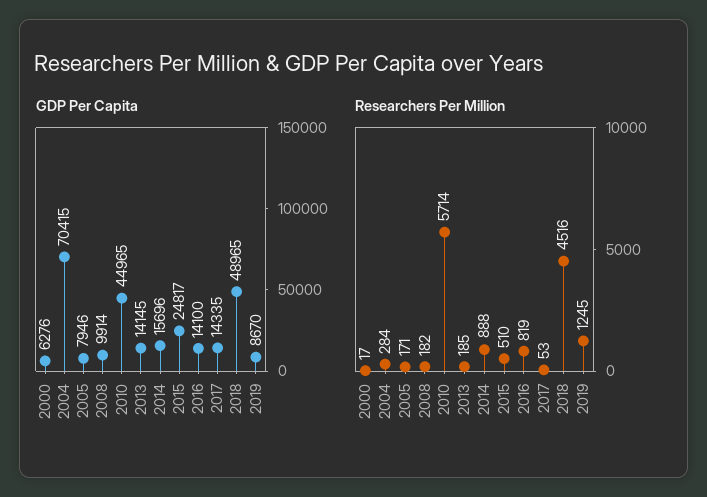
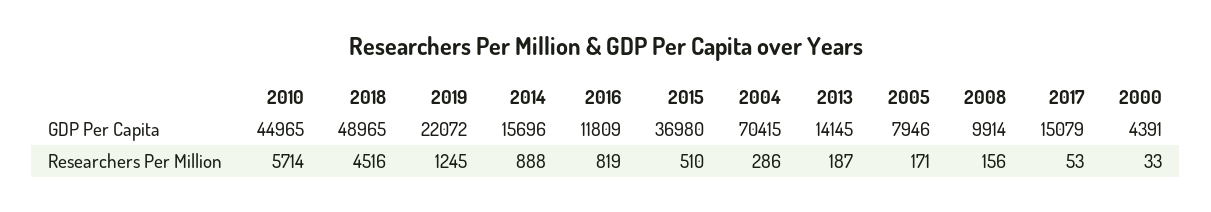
GDP Per Capita, 2000: 6276 -> 4391
GDP Per Capita, 2015: 24817 -> 36980
GDP Per Capita, 2016: 14100 -> 11809
GDP Per Capita, 2017: 14335 -> 15079
GDP Per Capita, 2019: 8670 -> 22072
Researchers Per Million, 2000: 17 -> 33
Researchers Per Million, 2004: 284 -> 286
Researchers Per Million, 2008: 182 -> 156
Researchers Per Million, 2013: 185 -> 187

